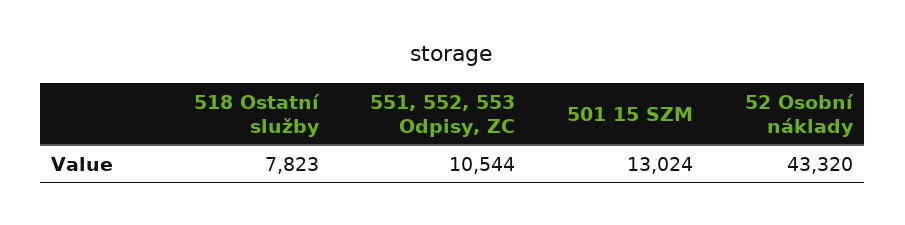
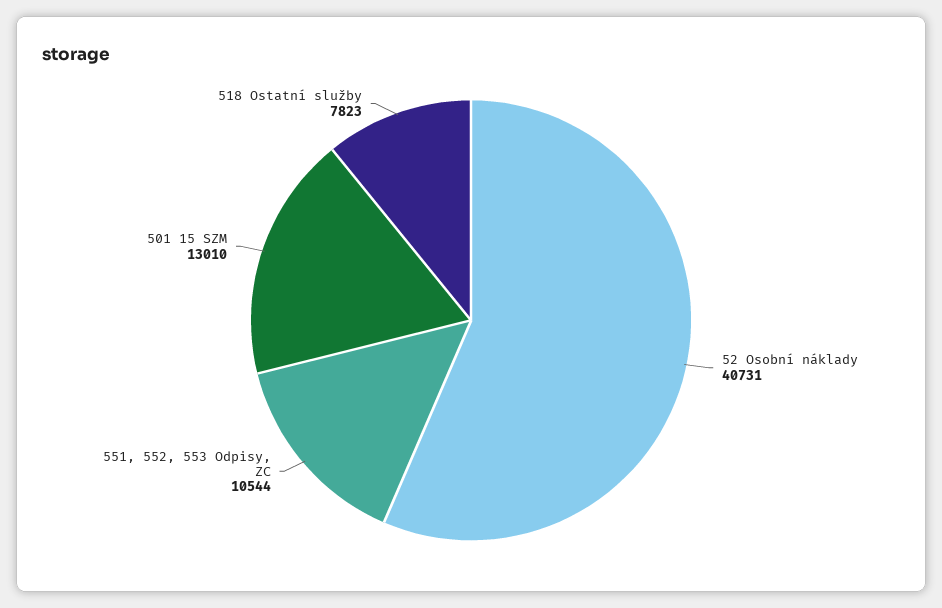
501 15 SZM: 13024 -> 13010
52 Osobní náklady: 43320 -> 40731

